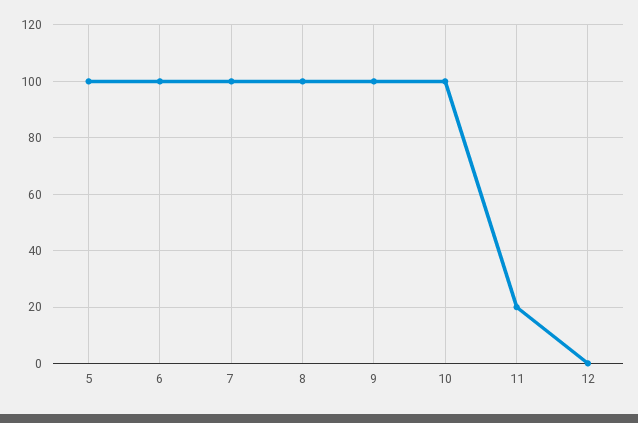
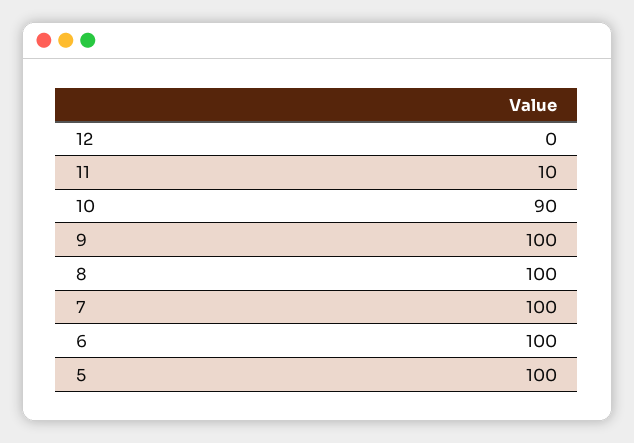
10: 100 -> 90
11: 20 -> 10

